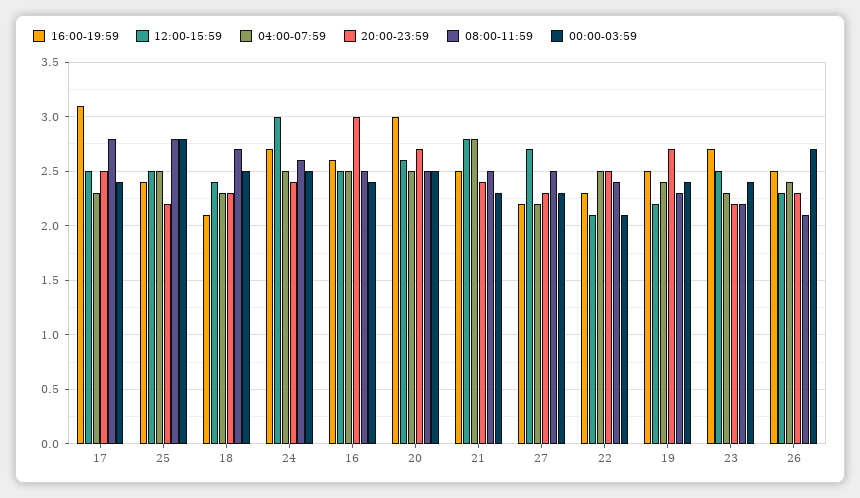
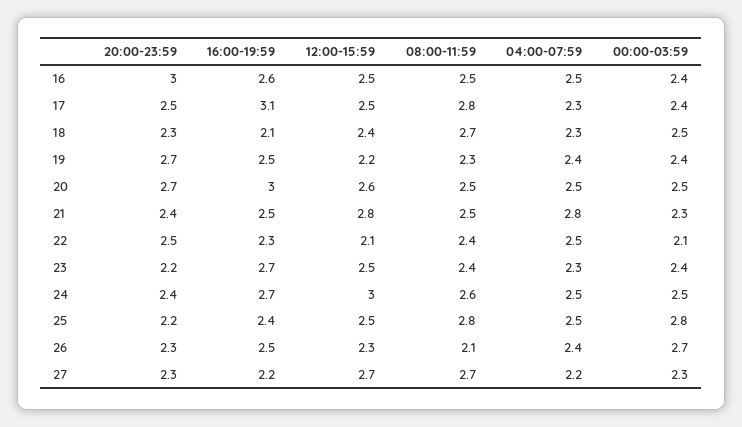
08:00-11:59, 27: 2.5 -> 2.7
08:00-11:59, 23: 2.2 -> 2.4

